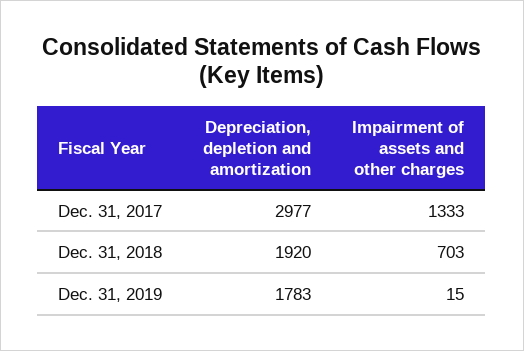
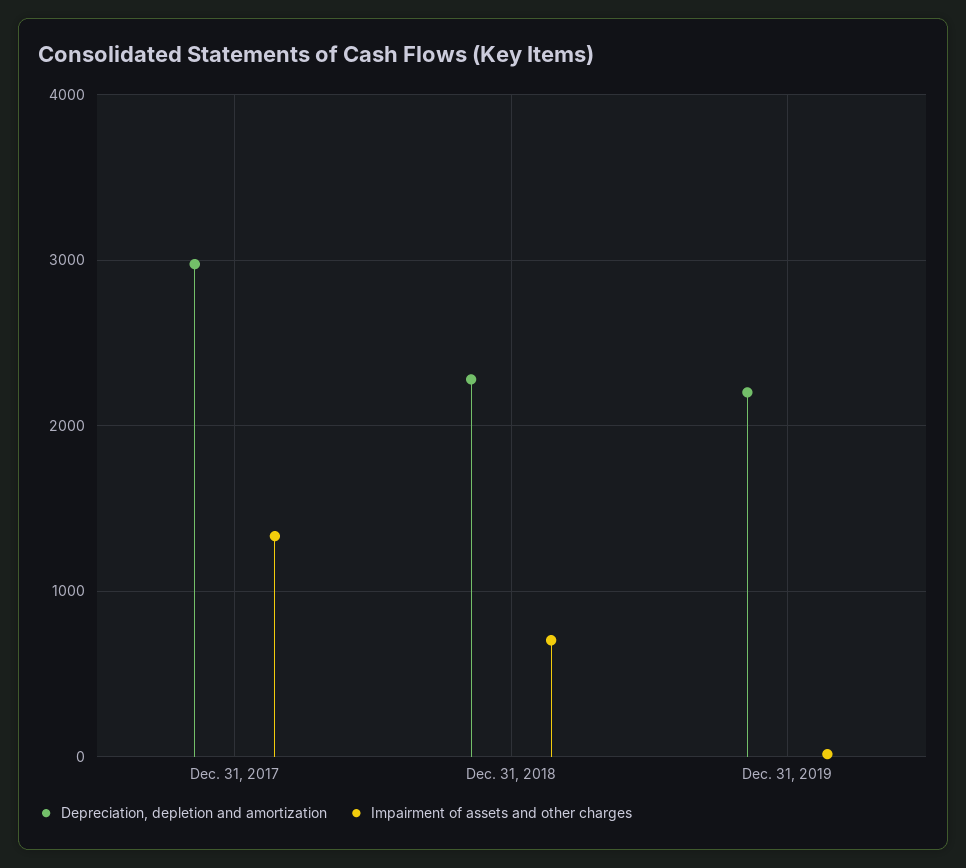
Depreciation, depletion and amortization, Dec. 31, 2018: 1920 -> 2300
Depreciation, depletion and amortization, Dec. 31, 2019: 1783 -> 2200

